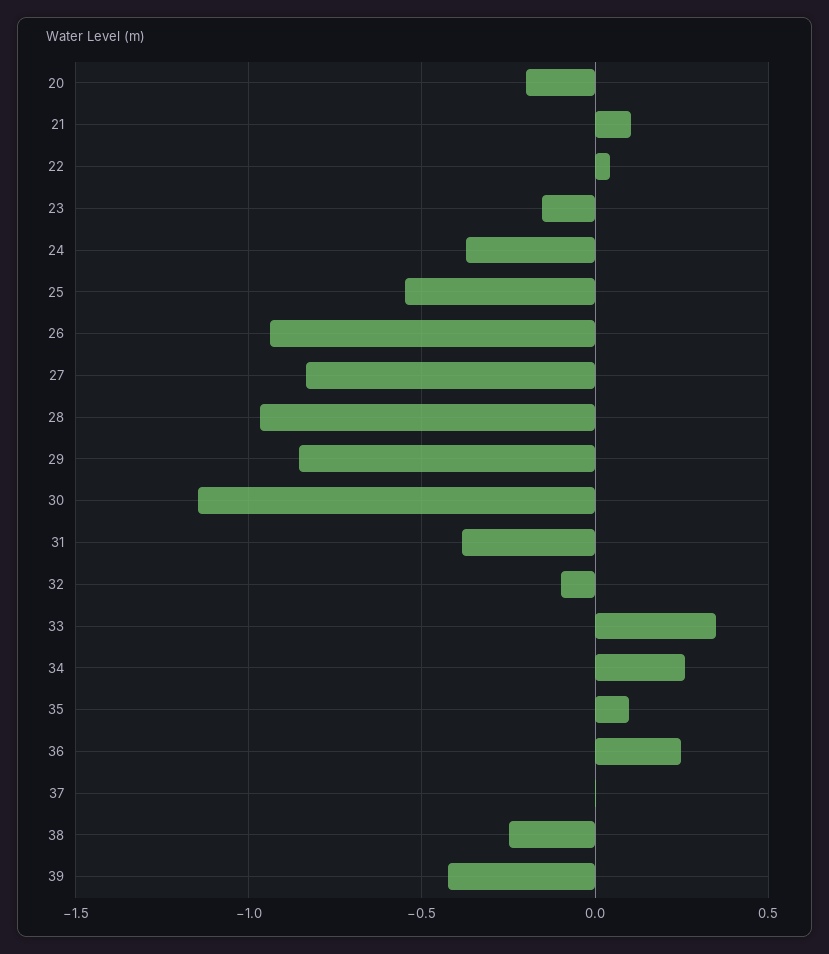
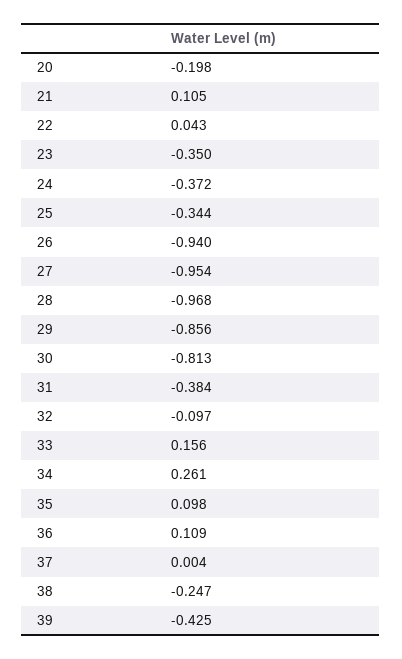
23: -0.15 -> -0.35
25: -0.55 -> -0.344
27: -0.85 -> -0.954
30: -1.15 -> -0.813
33: 0.35 -> 0.156
36: 0.25 -> 0.109

